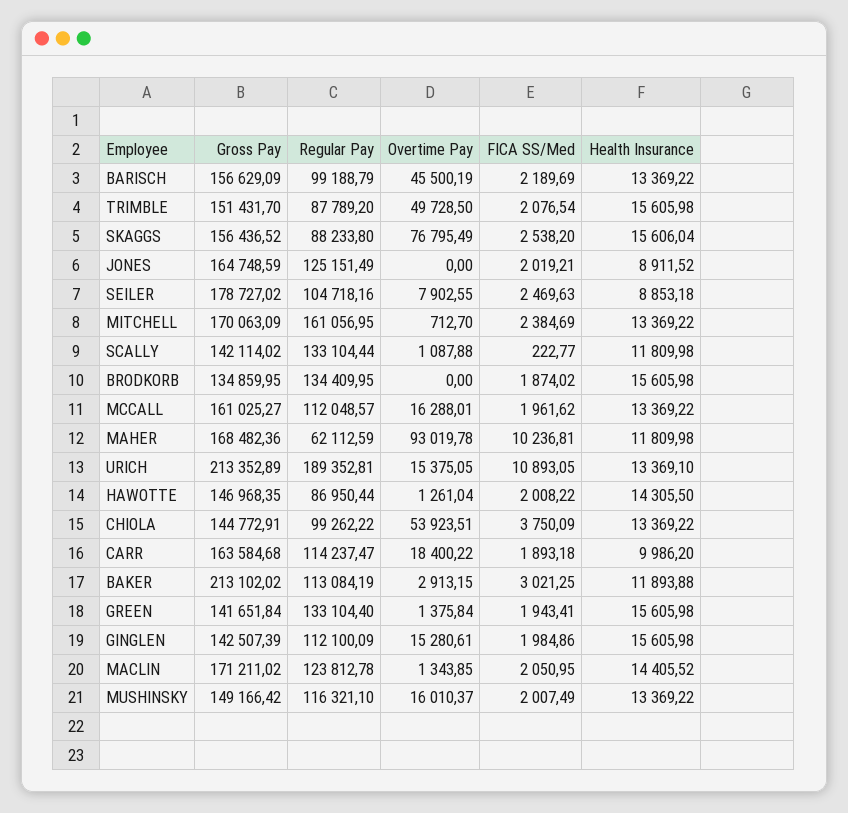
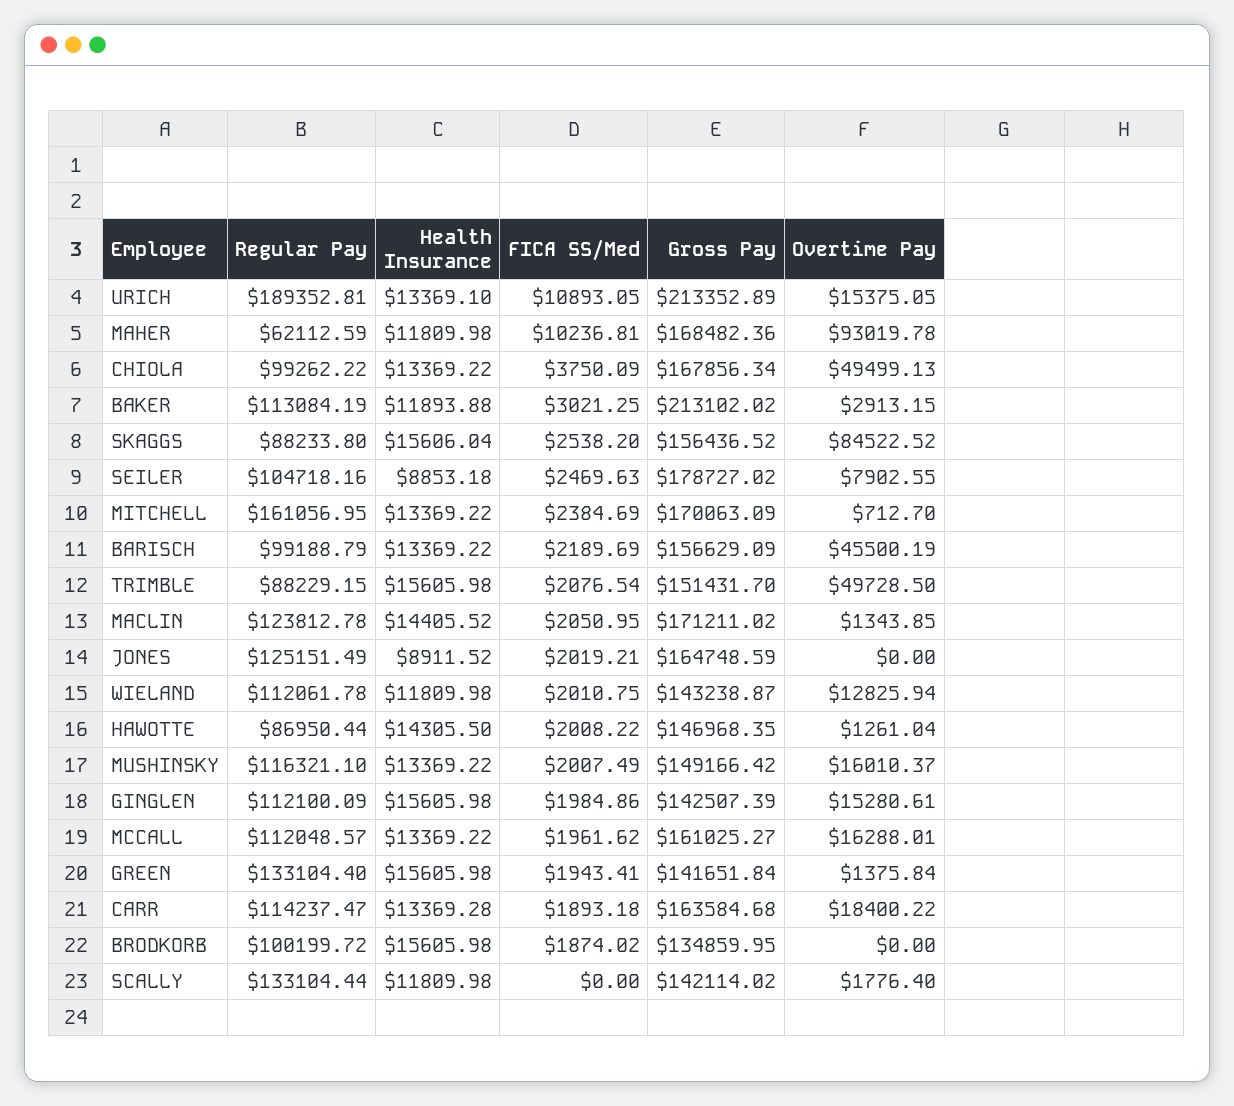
Regular Pay, TRIMBLE: 87789.2 -> 88229.15
Overtime Pay, SKAGGS: 76795.49 -> 84522.52
Overtime Pay, SCALLY: 1087.88 -> 1776.4
FICA SS/Med, SCALLY: 222.77 -> 0
Regular Pay, BRODKORB: 134409.95 -> 100199.72
Gross Pay, CHIOLA: 144772.91 -> 167856.34
Overtime Pay, CHIOLA: 53923.51 -> 49499.13
Health Insurance, CARR: 9986.2 -> 13369.28
Regular Pay, WIELAND: none -> 112061.78
Health Insurance, WIELAND: none -> 11809.98
FICA SS/Med, WIELAND: none -> 2010.75
Gross Pay, WIELAND: none -> 143238.87
Overtime Pay, WIELAND: none -> 12825.94

